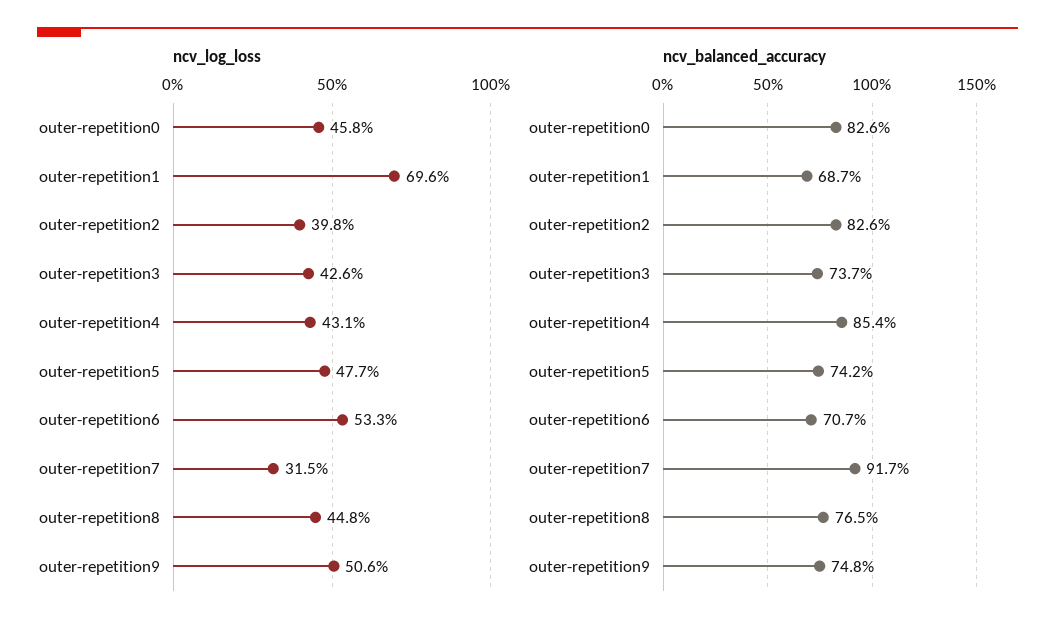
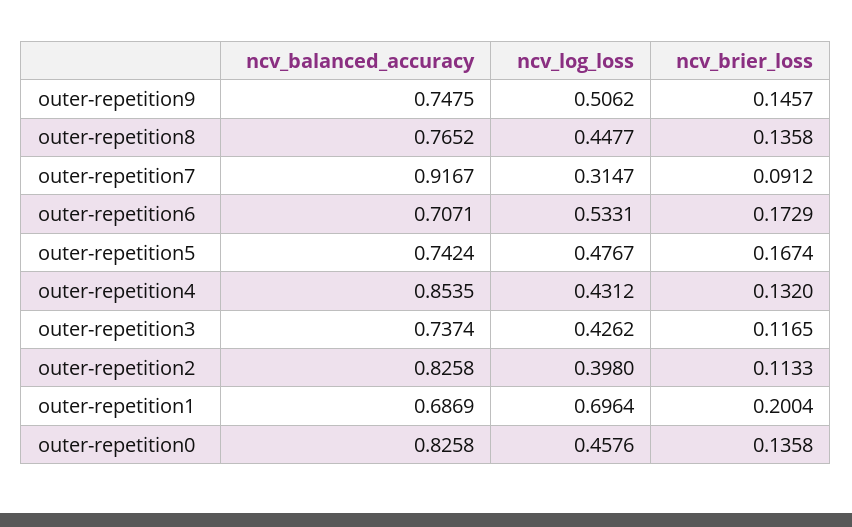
ncv_brier_loss, outer-repetition9: none -> 0.1457
ncv_brier_loss, outer-repetition8: none -> 0.1358
ncv_brier_loss, outer-repetition7: none -> 0.0912
ncv_brier_loss, outer-repetition6: none -> 0.1729
ncv_brier_loss, outer-repetition5: none -> 0.1674
ncv_brier_loss, outer-repetition4: none -> 0.132
ncv_brier_loss, outer-repetition3: none -> 0.1165
ncv_brier_loss, outer-repetition2: none -> 0.1133
ncv_brier_loss, outer-repetition1: none -> 0.2004
ncv_brier_loss, outer-repetition0: none -> 0.1358

